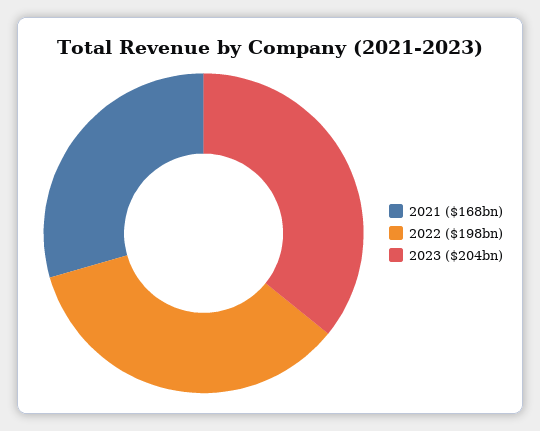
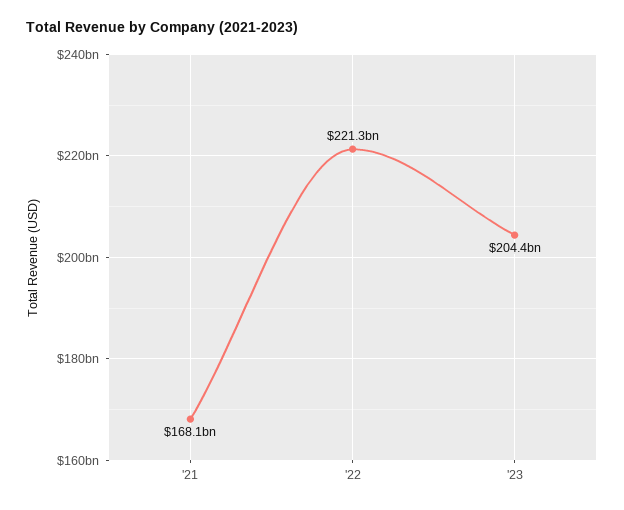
2022: 198000000000 -> 221300000000

